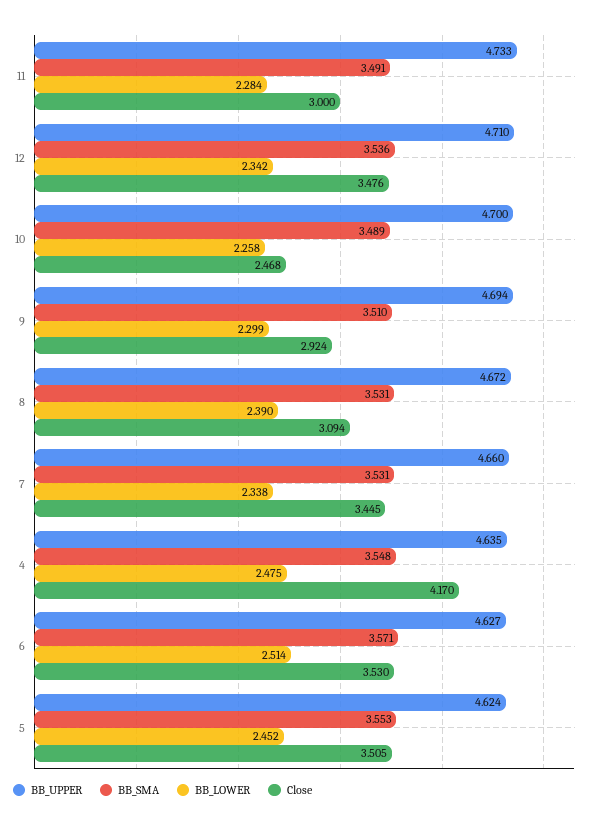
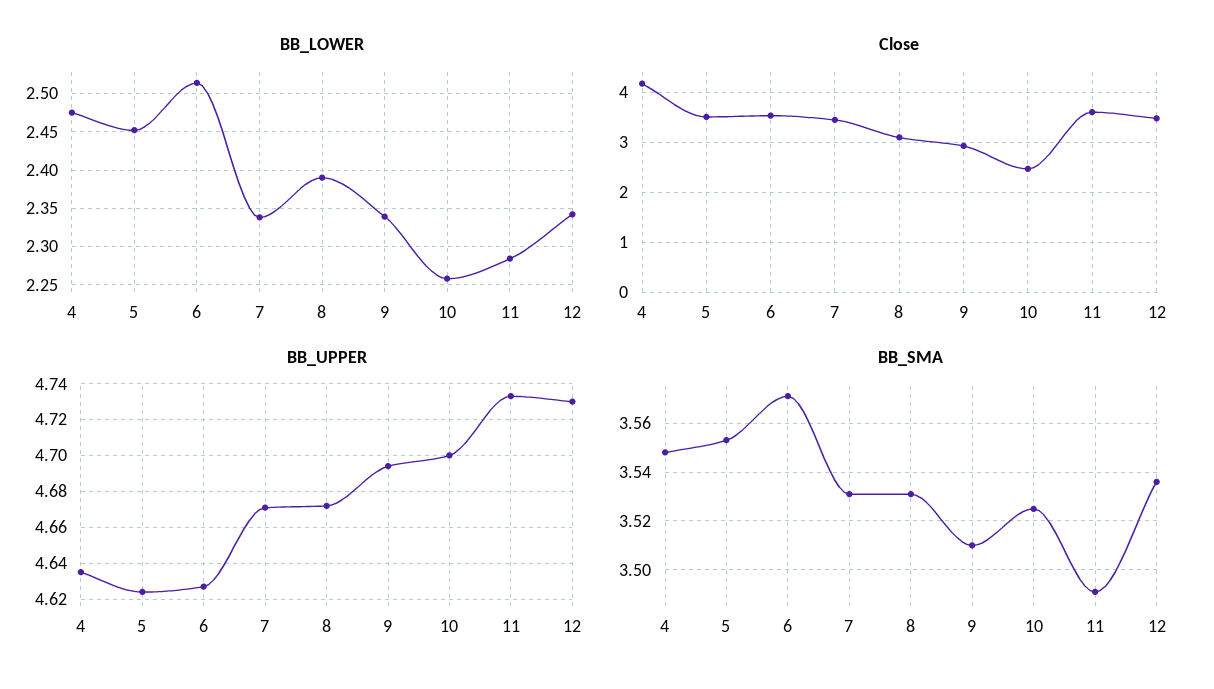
Close, 11: 3 -> 3.6
BB_UPPER, 12: 4.71 -> 4.73
BB_SMA, 10: 3.489 -> 3.525
BB_LOWER, 9: 2.299 -> 2.34
BB_UPPER, 7: 4.66 -> 4.67

